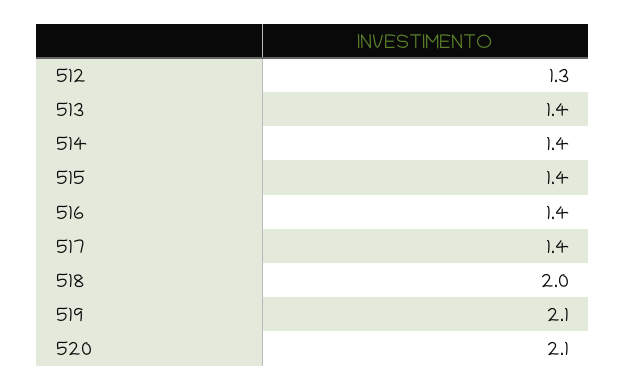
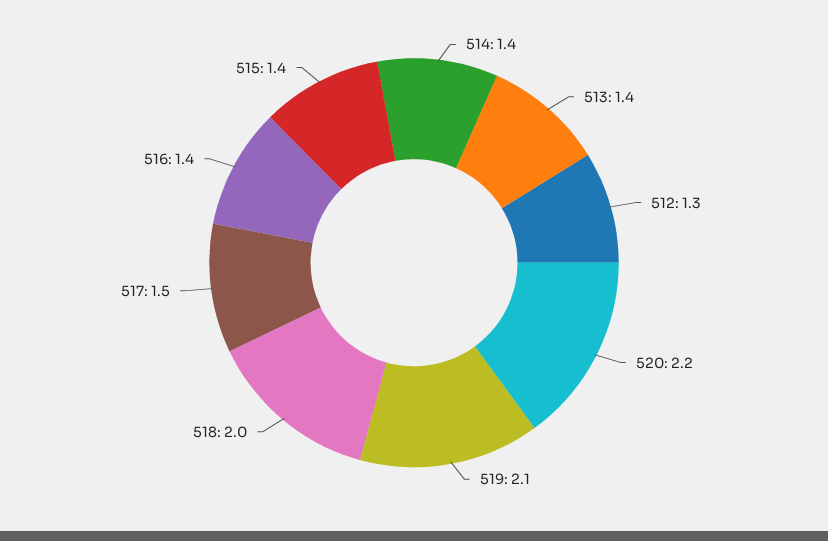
517: 1.4 -> 1.5
520: 2.1 -> 2.2

